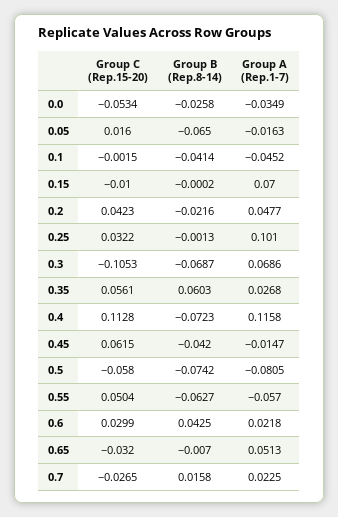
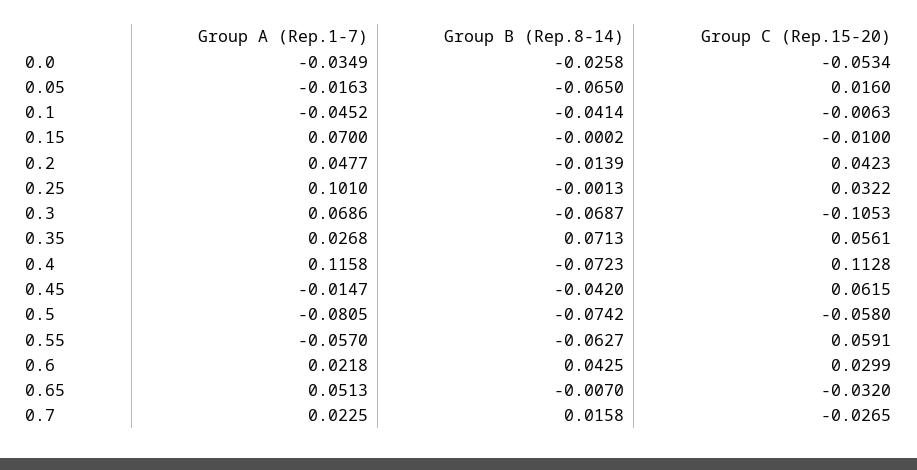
Group C (Rep.15-20), 0.1: -0.0015 -> -0.0063
Group B (Rep.8-14), 0.2: -0.0216 -> -0.0139
Group B (Rep.8-14), 0.35: 0.0603 -> 0.0713
Group C (Rep.15-20), 0.55: 0.0504 -> 0.0591

